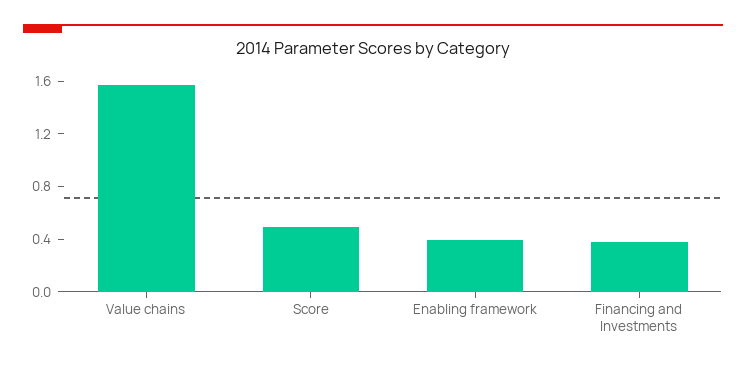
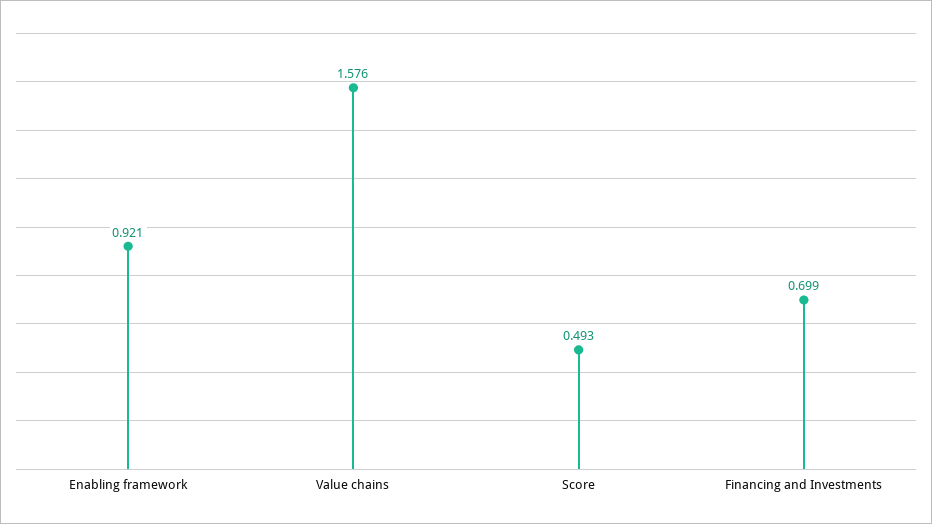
Enabling framework: 0.4 -> 0.921
Financing and Investments: 0.4 -> 0.699

